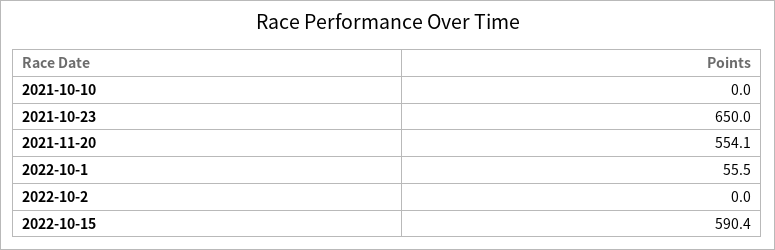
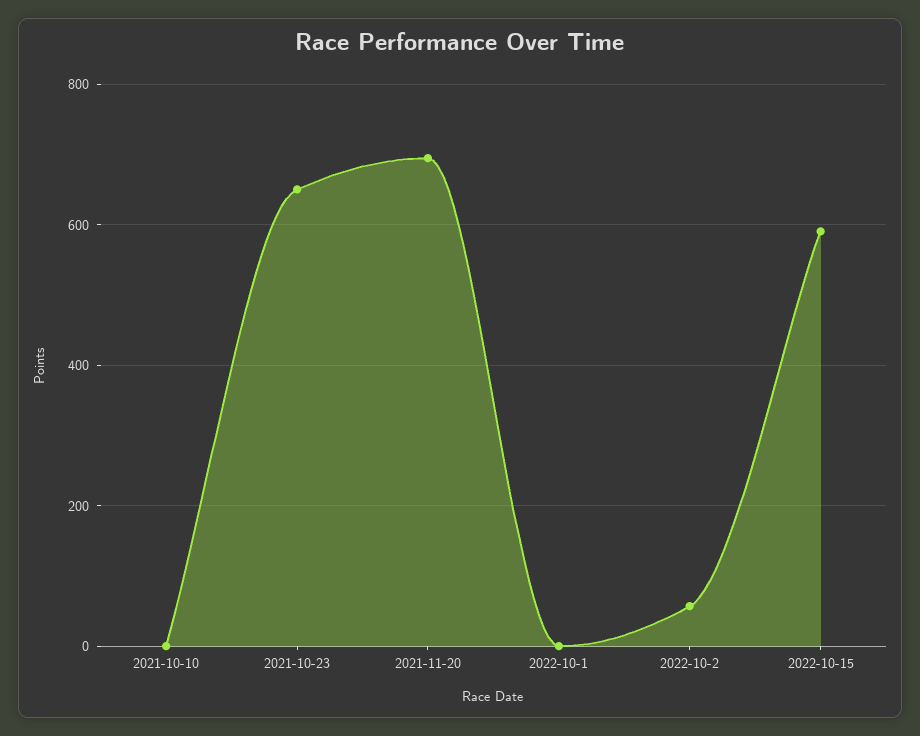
2021-11-20: 554.1 -> 700
2022-10-1: 55.5 -> 0
2022-10-2: 0 -> 60

